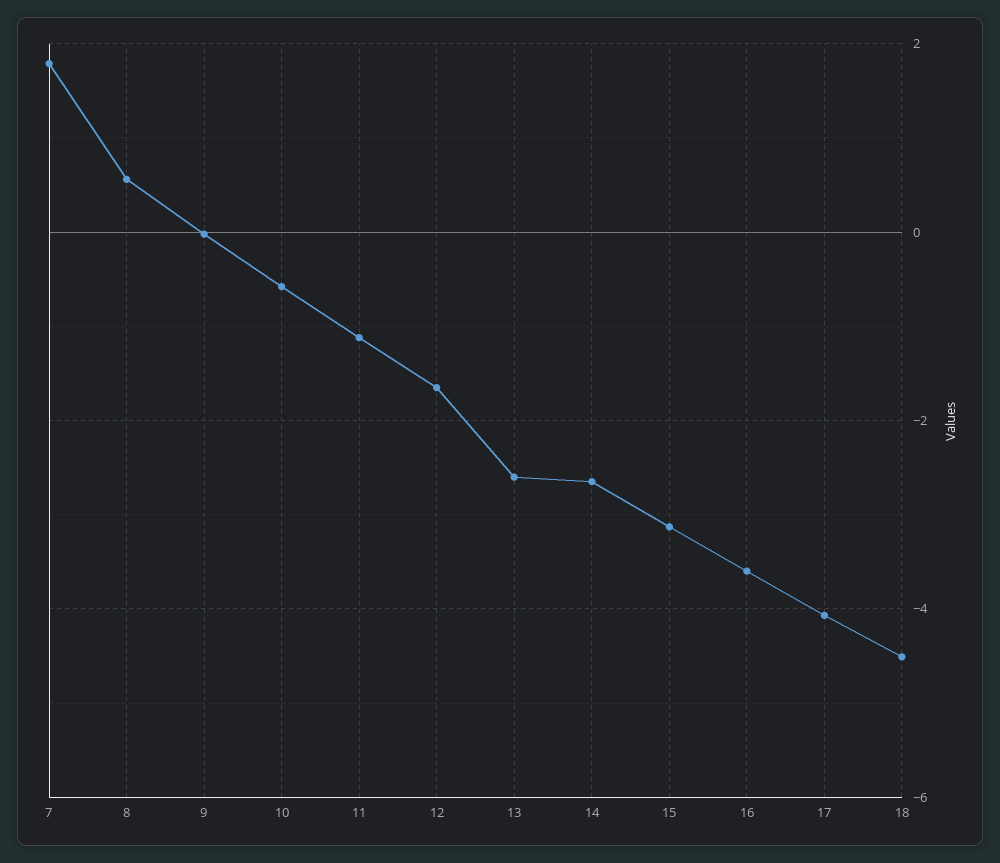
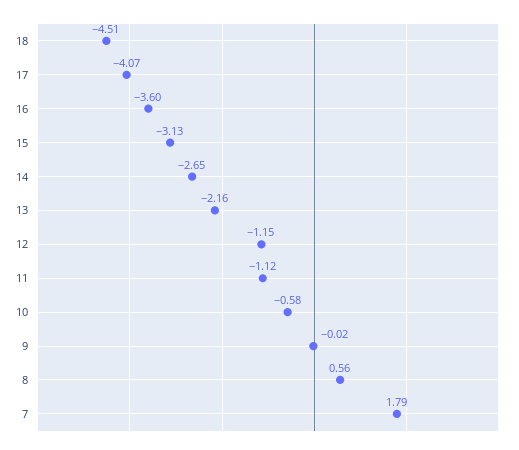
12: -1.6 -> -1.15
13: -2.6 -> -2.16

